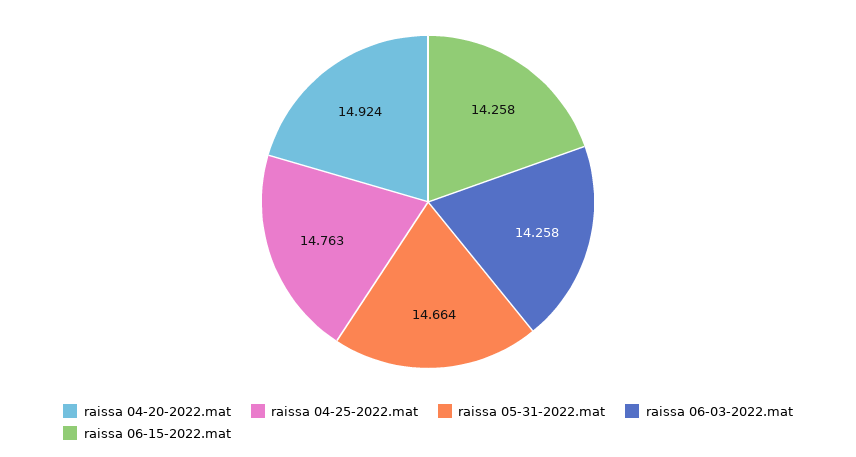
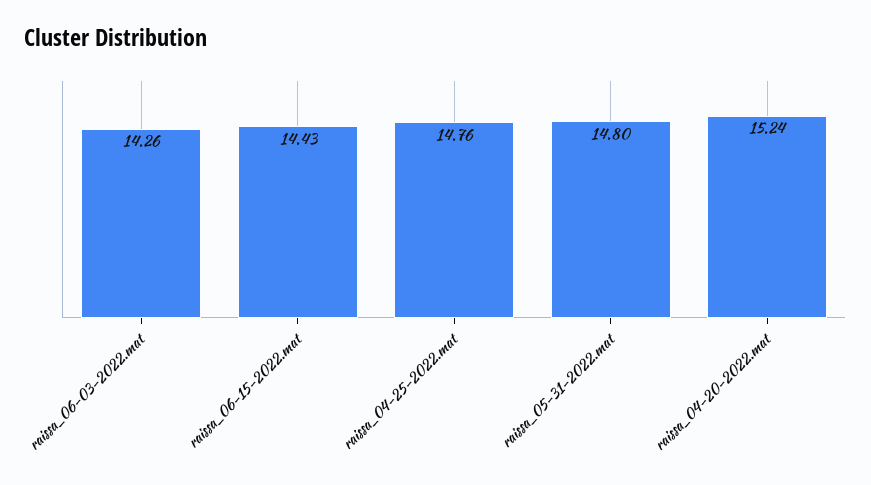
raissa 04-20-2022.mat: 14.924 -> 15.24
raissa 05-31-2022.mat: 14.664 -> 14.8
raissa 06-15-2022.mat: 14.258 -> 14.43

